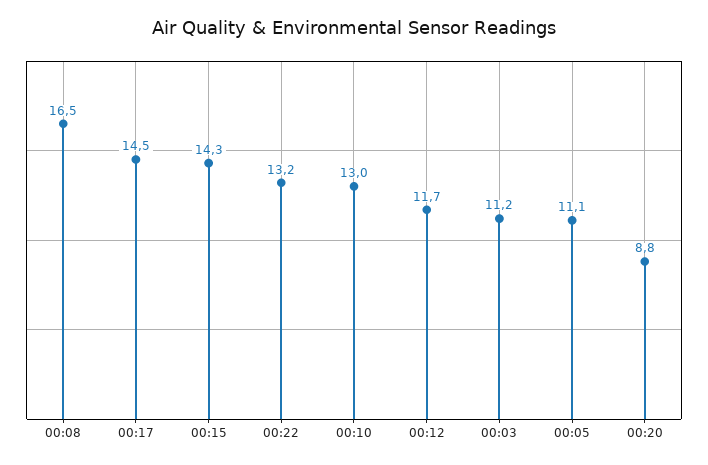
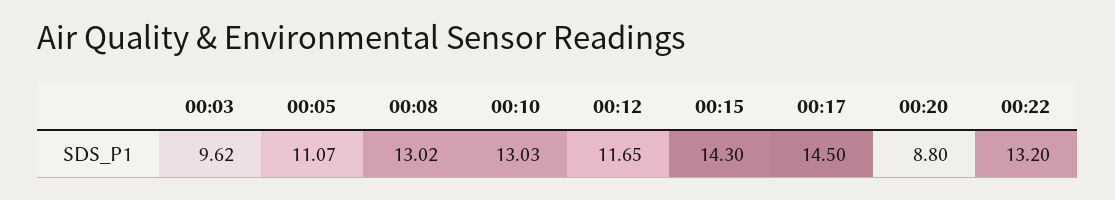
00:08: 16.5 -> 13.02
00:03: 11.2 -> 9.62

